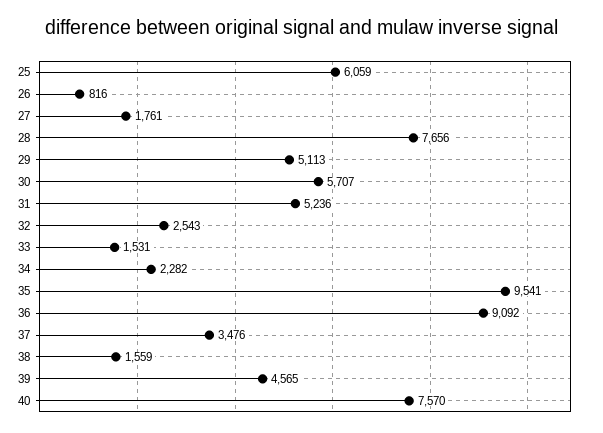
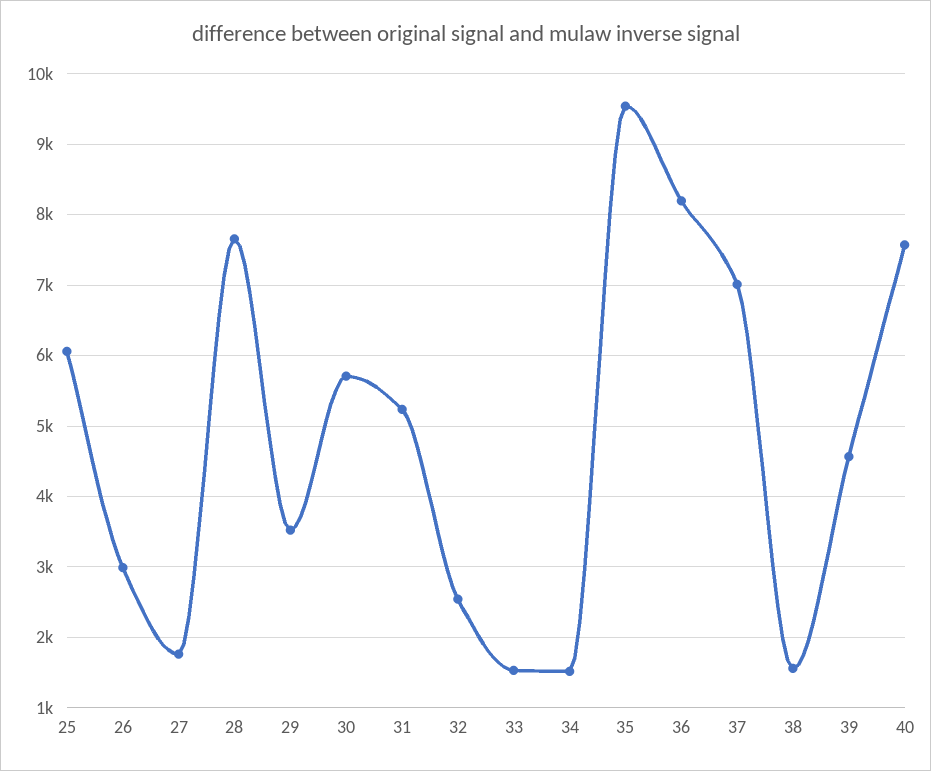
26: 816 -> 3000
29: 5113 -> 3500
34: 2282 -> 1500
36: 9092 -> 8200
37: 3476 -> 7000

